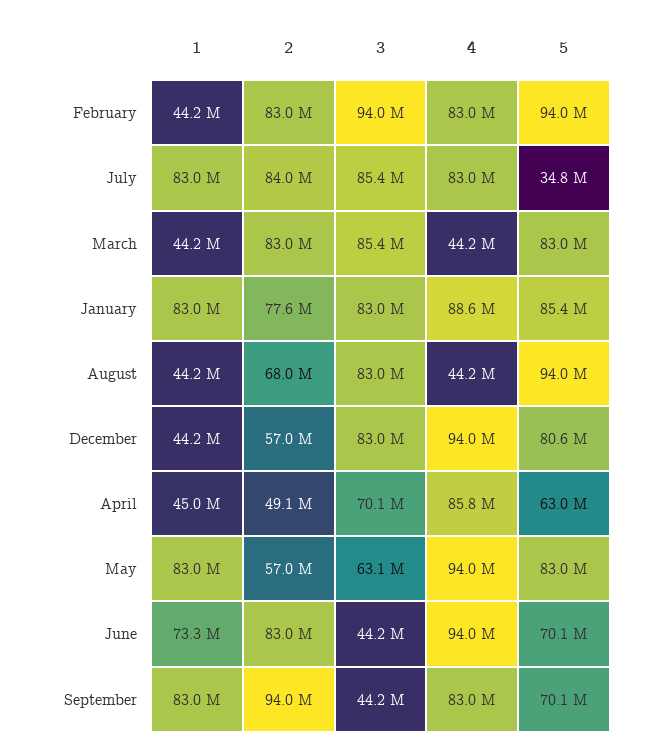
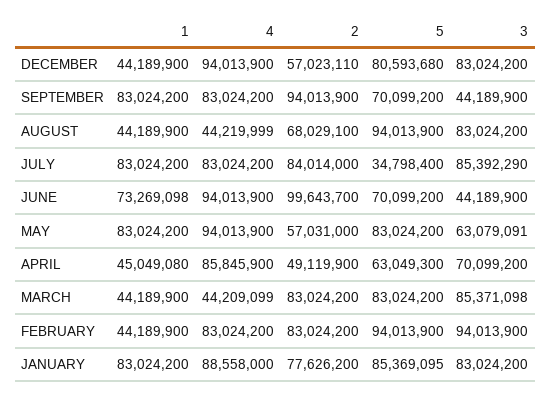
2, June: 83000000 -> 99643700

